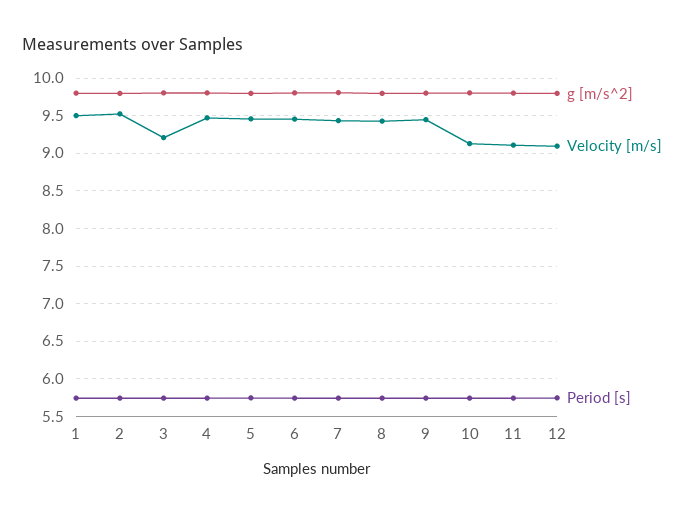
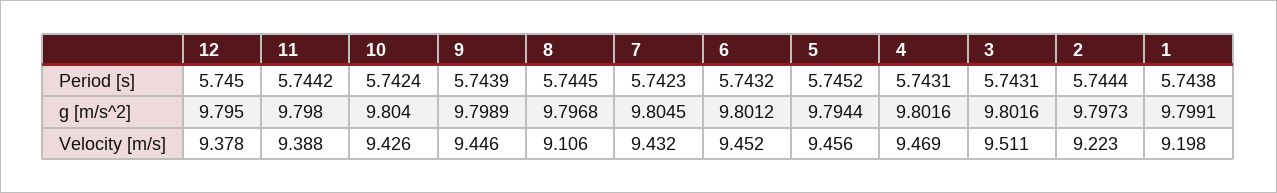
Velocity [m/s], 1: 9.5 -> 9.198
Velocity [m/s], 2: 9.5 -> 9.223
Velocity [m/s], 3: 9.2 -> 9.511
Velocity [m/s], 8: 9.4 -> 9.106
Velocity [m/s], 10: 9.1 -> 9.426
Velocity [m/s], 11: 9.1 -> 9.388
Velocity [m/s], 12: 9.1 -> 9.378

